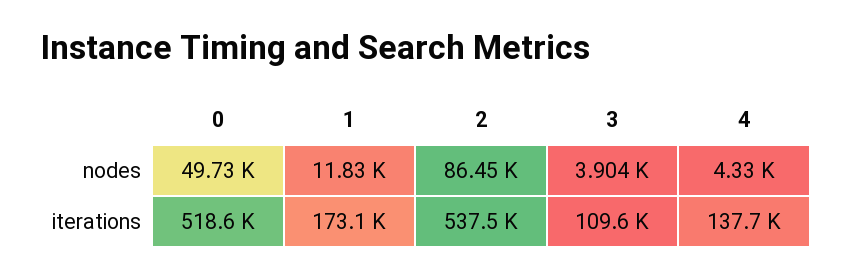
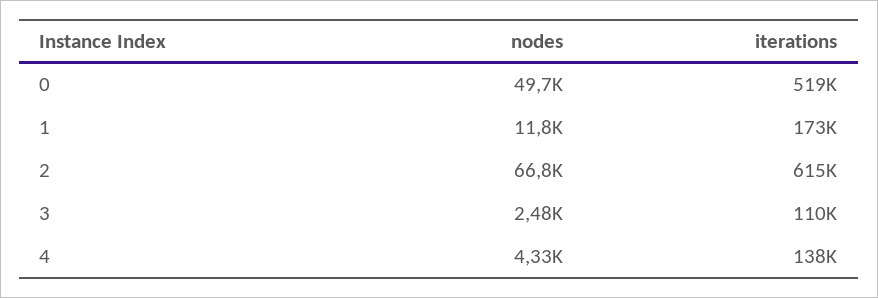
2, nodes: 86450 -> 66800
3, nodes: 3904 -> 2480
2, iterations: 537500 -> 615000

